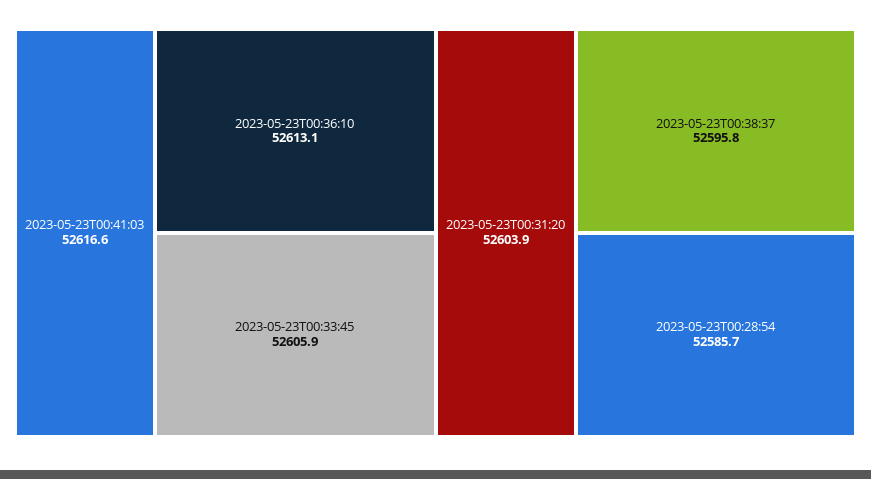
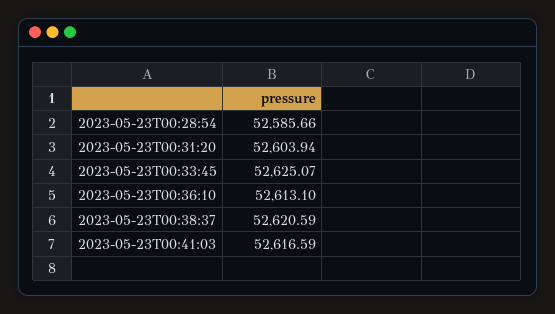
2023-05-23T00:33:45: 52605.9 -> 52625.07
2023-05-23T00:38:37: 52595.8 -> 52620.59

